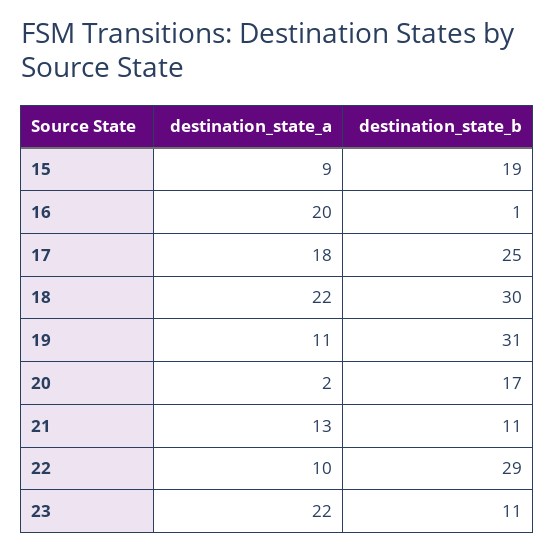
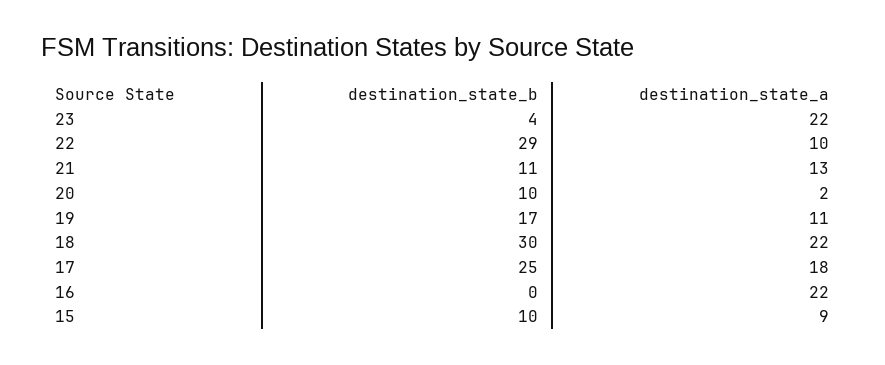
destination_state_b, 15: 19 -> 10
destination_state_a, 16: 20 -> 22
destination_state_b, 16: 1 -> 0
destination_state_b, 19: 31 -> 17
destination_state_b, 20: 17 -> 10
destination_state_b, 23: 11 -> 4

